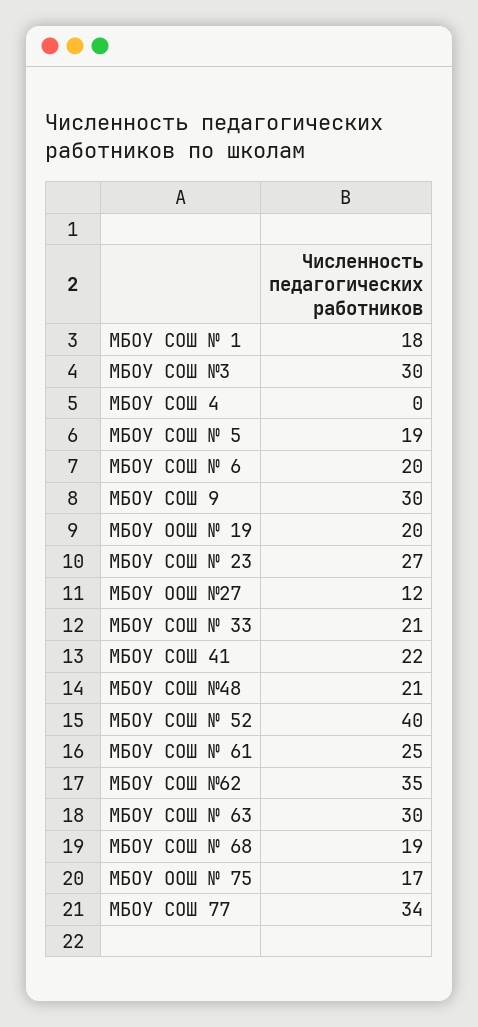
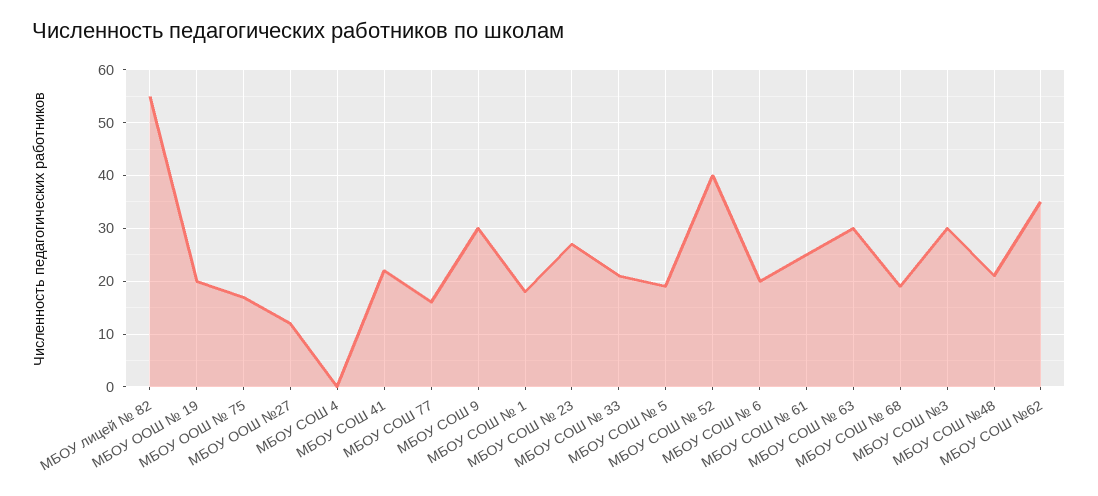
МБОУ СОШ 77: 34 -> 15
МБОУ лицей № 82: none -> 55

